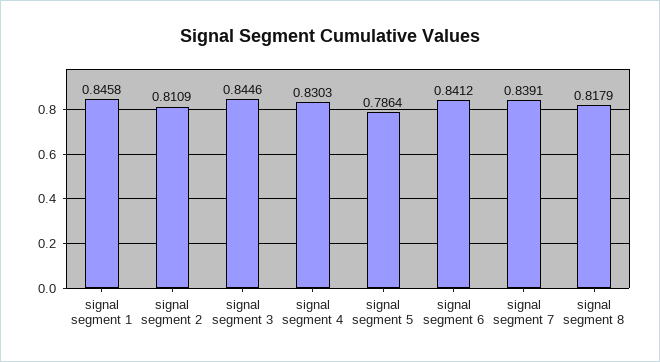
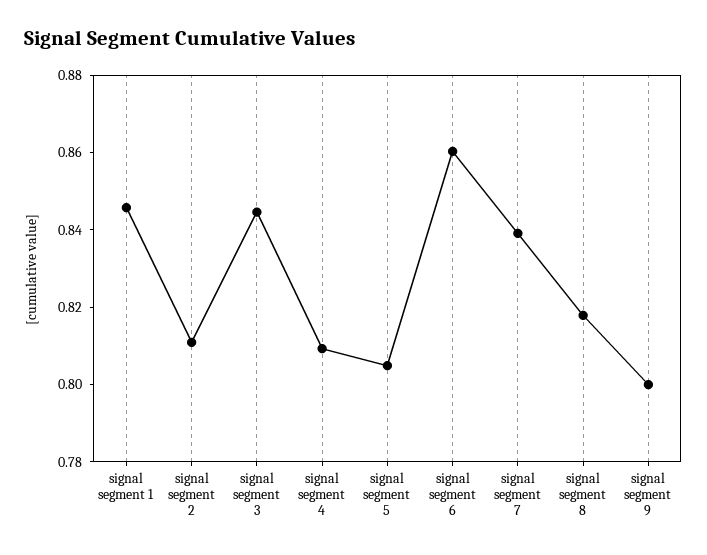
signal segment 4: 0.8303 -> 0.81
signal segment 5: 0.7864 -> 0.805
signal segment 6: 0.8412 -> 0.86
signal segment 9: none -> 0.8

